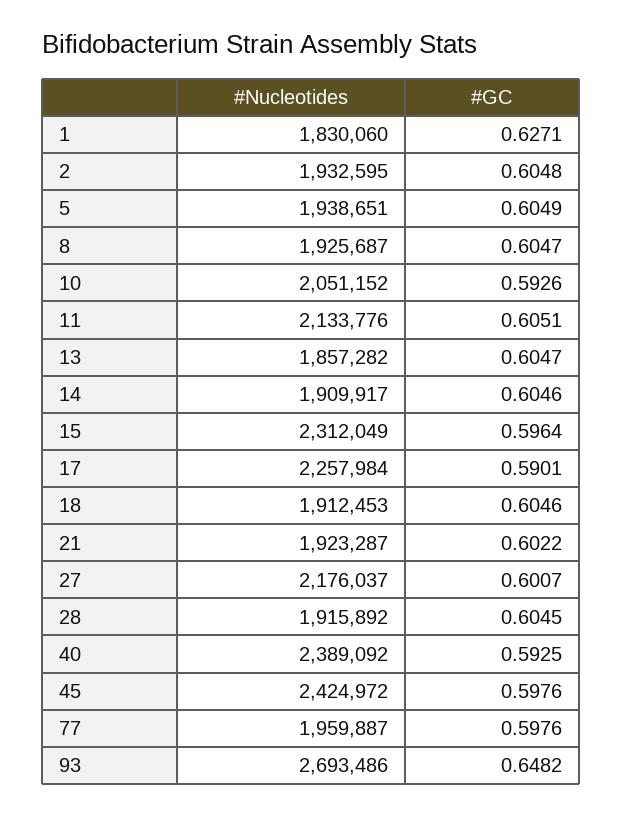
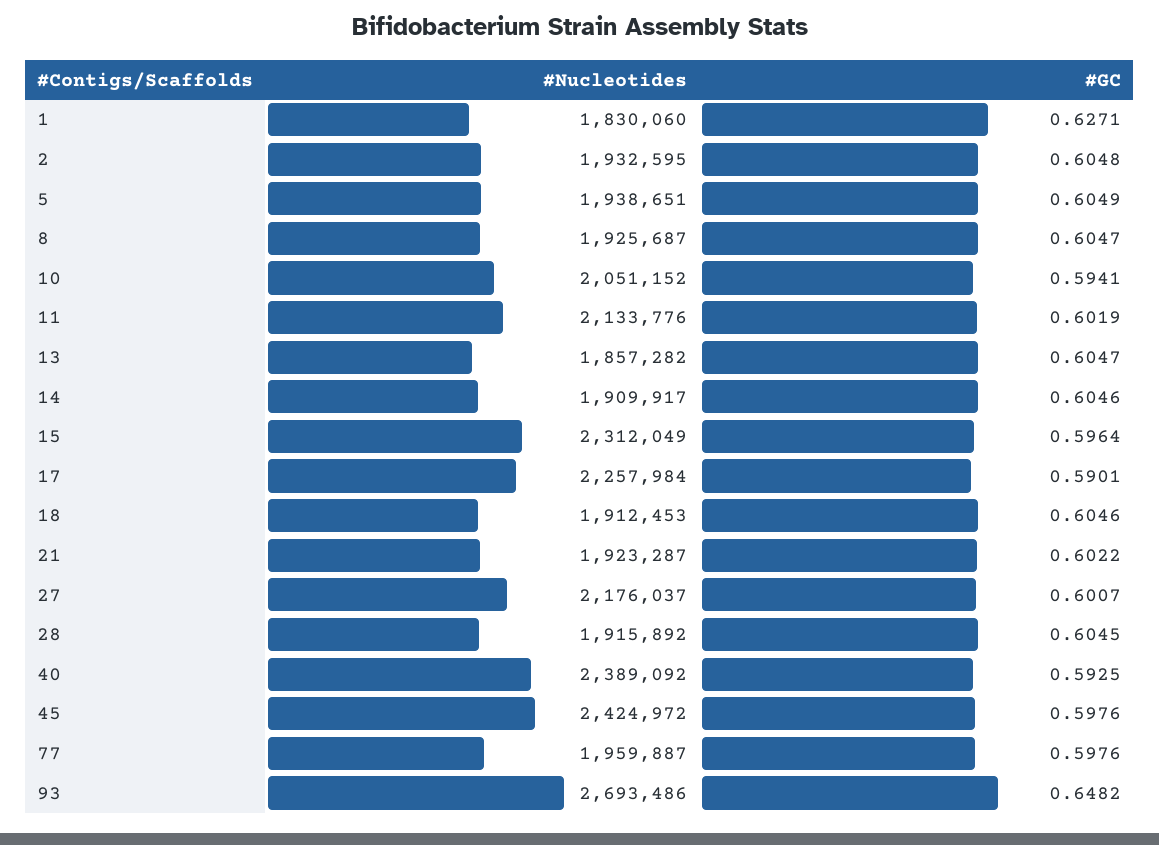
#GC, 10: 0.5926 -> 0.5941
#GC, 11: 0.6051 -> 0.6019

